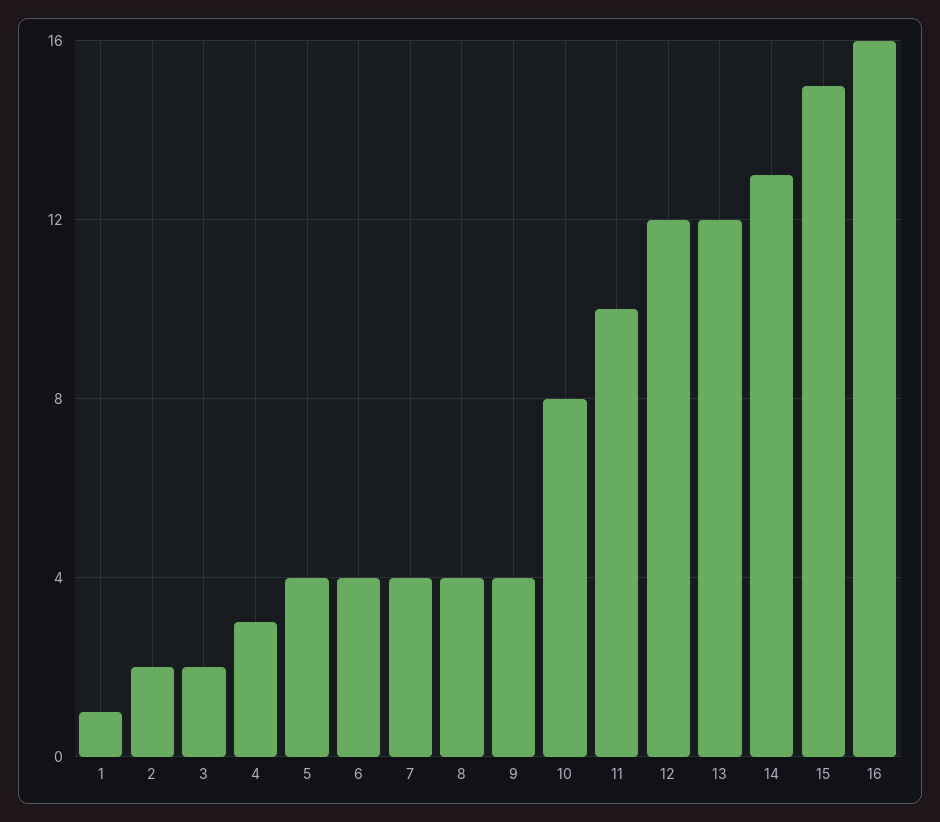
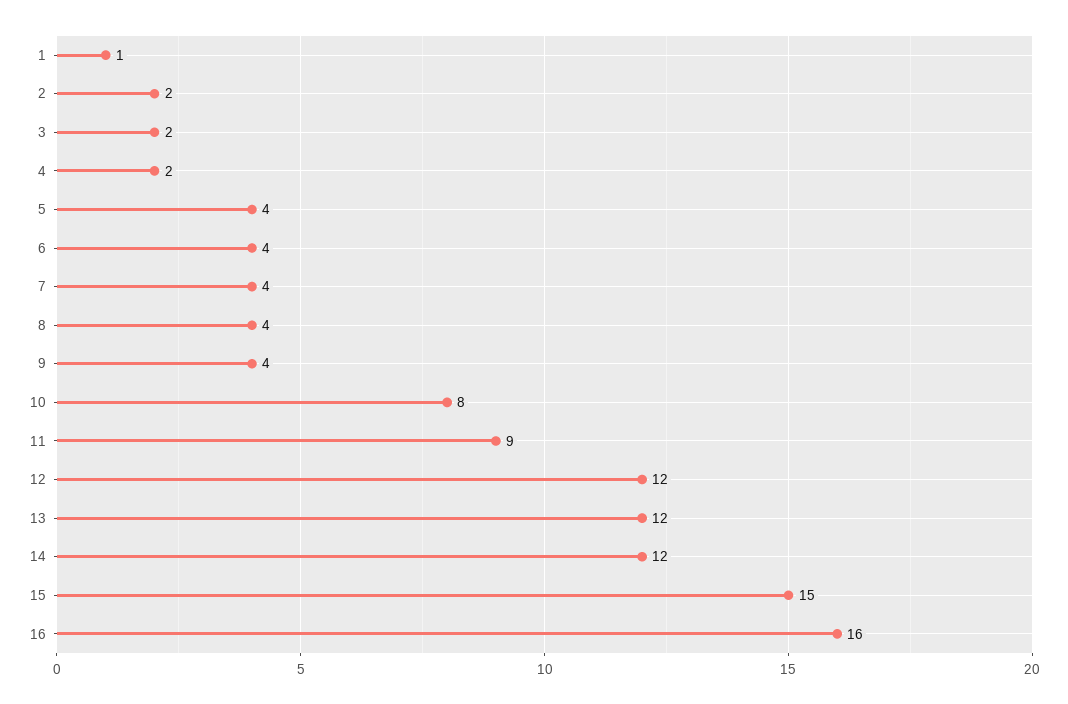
4: 3 -> 2
11: 10 -> 9
14: 13 -> 12

